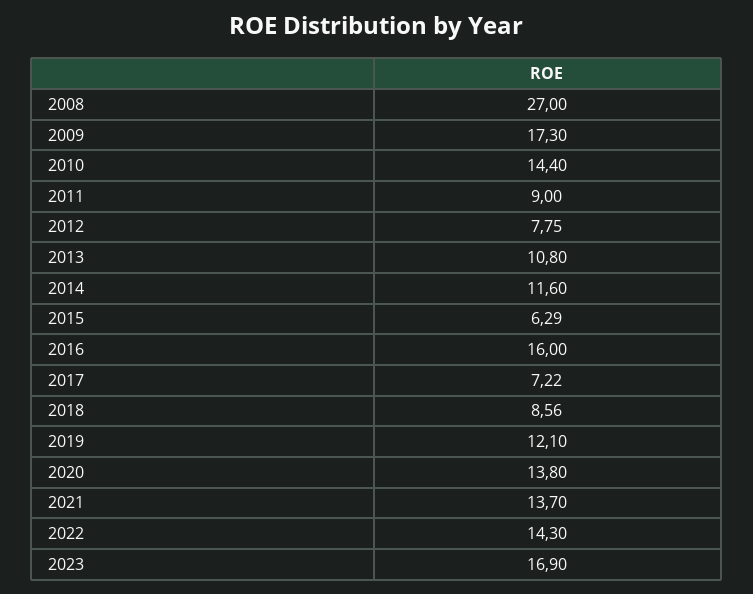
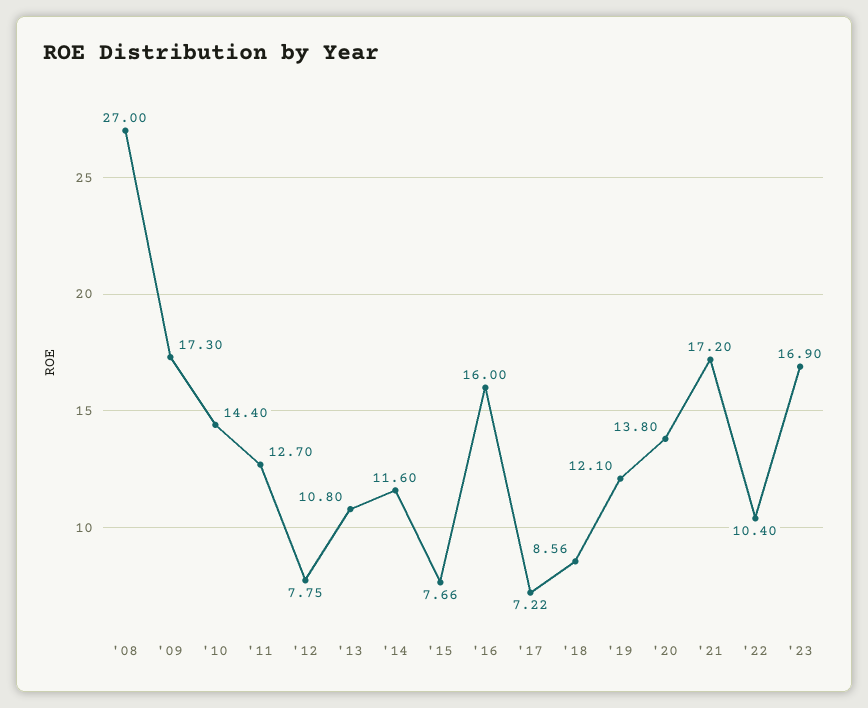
2011: 9 -> 12.7
2015: 6.29 -> 7.66
2021: 13.7 -> 17.2
2022: 14.3 -> 10.4

